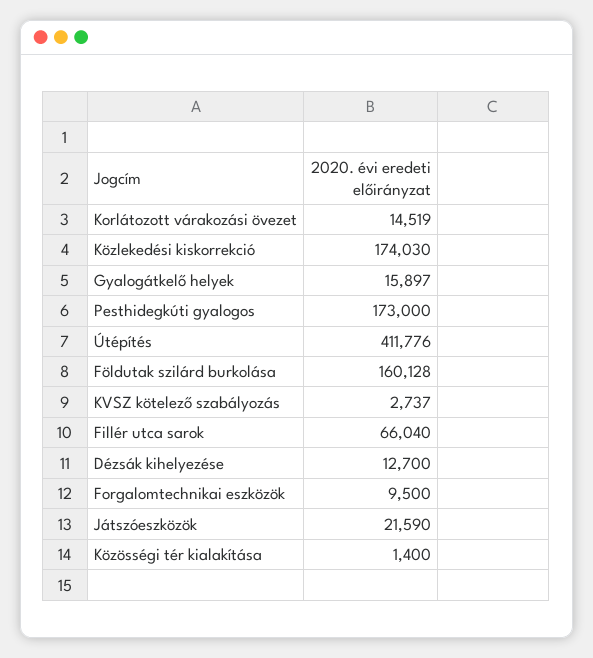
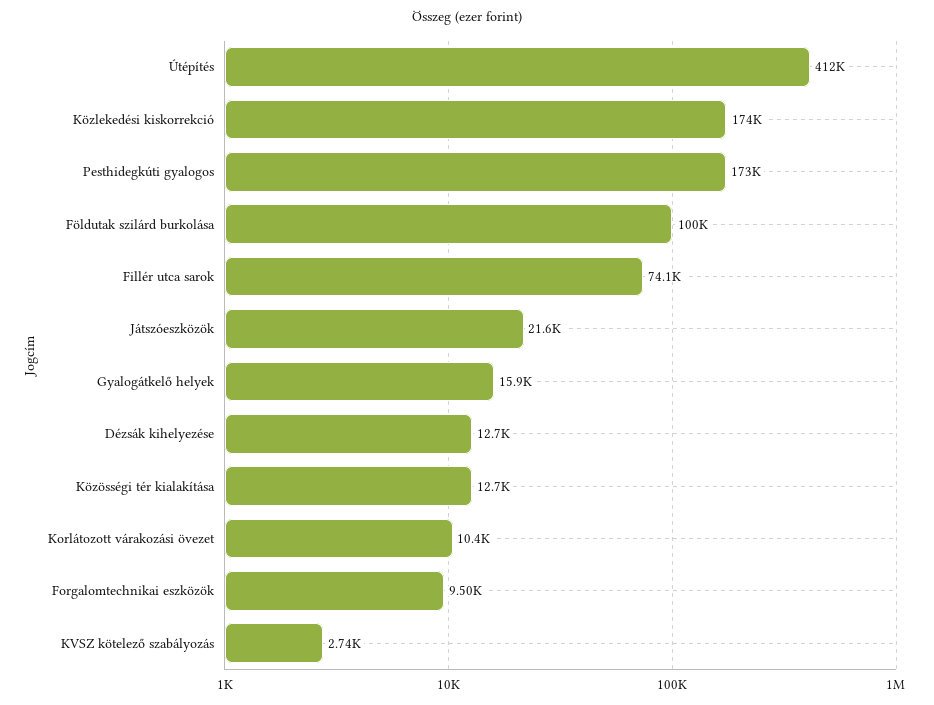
Korlátozott várakozási övezet: 14519 -> 10400
Földutak szilárd burkolása: 160128 -> 100000
Fillér utca sarok: 66040 -> 74100
Közösségi tér kialakítása: 1400 -> 12700

